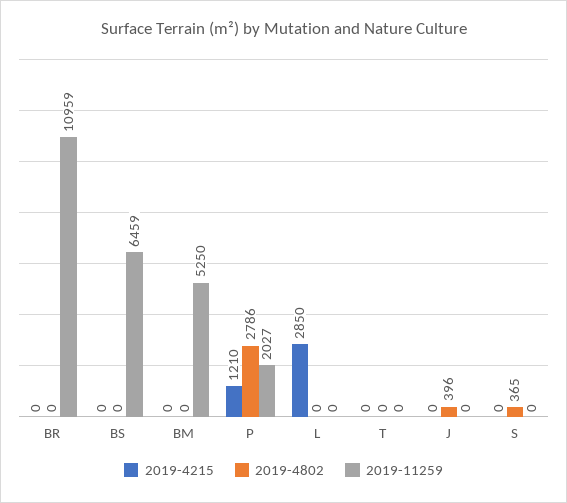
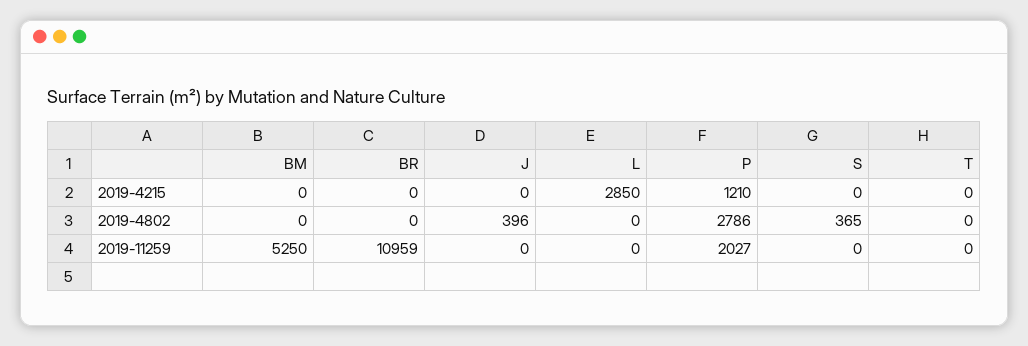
2019-4215, BS: 0 -> none
2019-4802, BS: 0 -> none
2019-11259, BS: 6459 -> none

